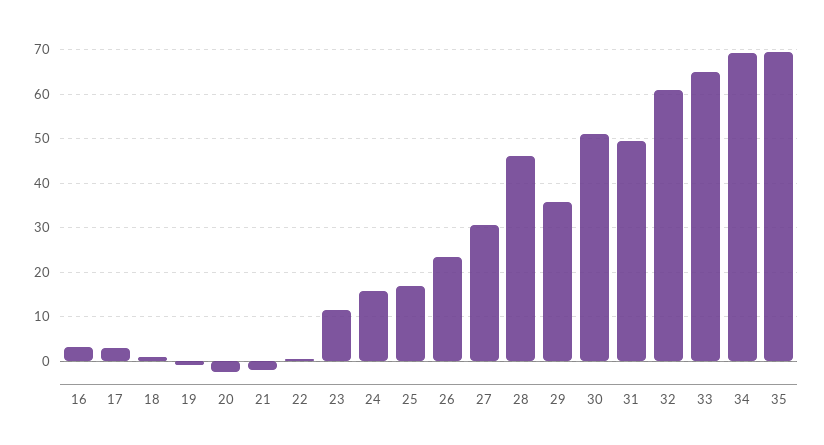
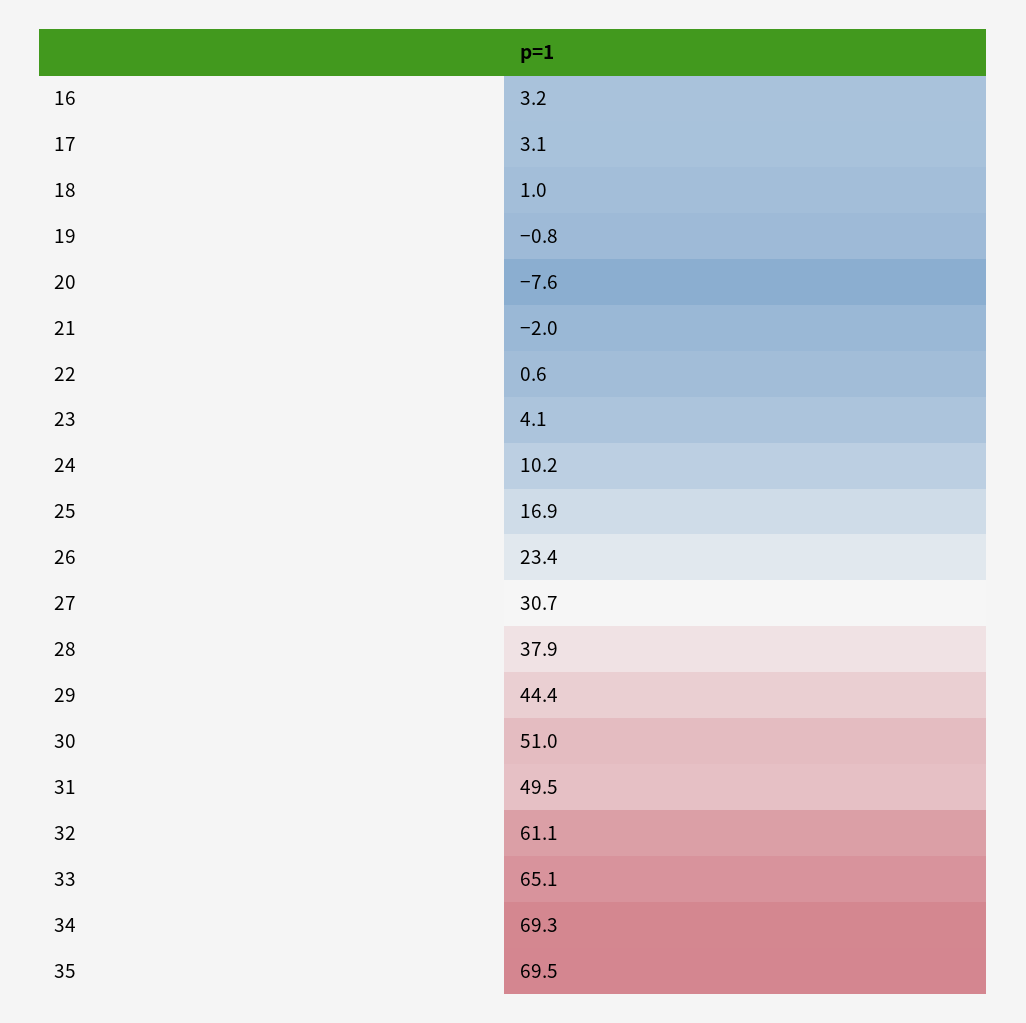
20: -2 -> -7.6
23: 12 -> 4.1
24: 16 -> 10.2
28: 46 -> 37.9
29: 36 -> 44.4

